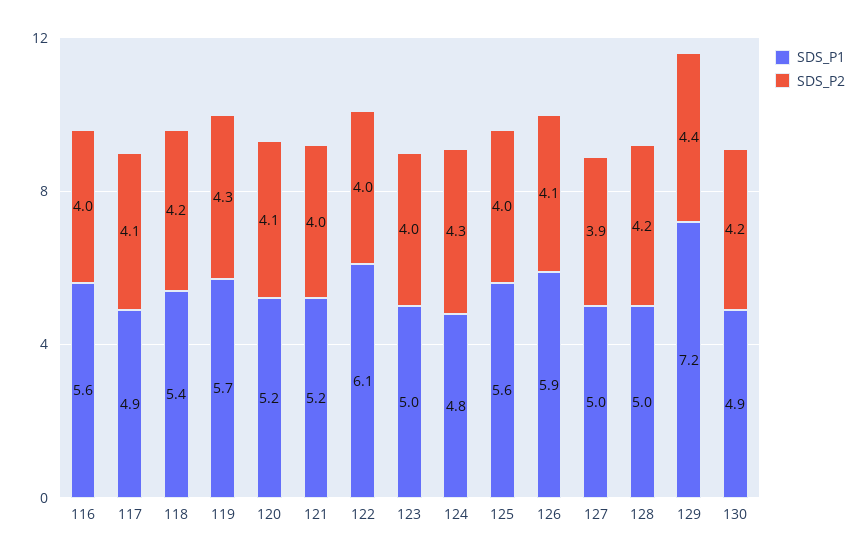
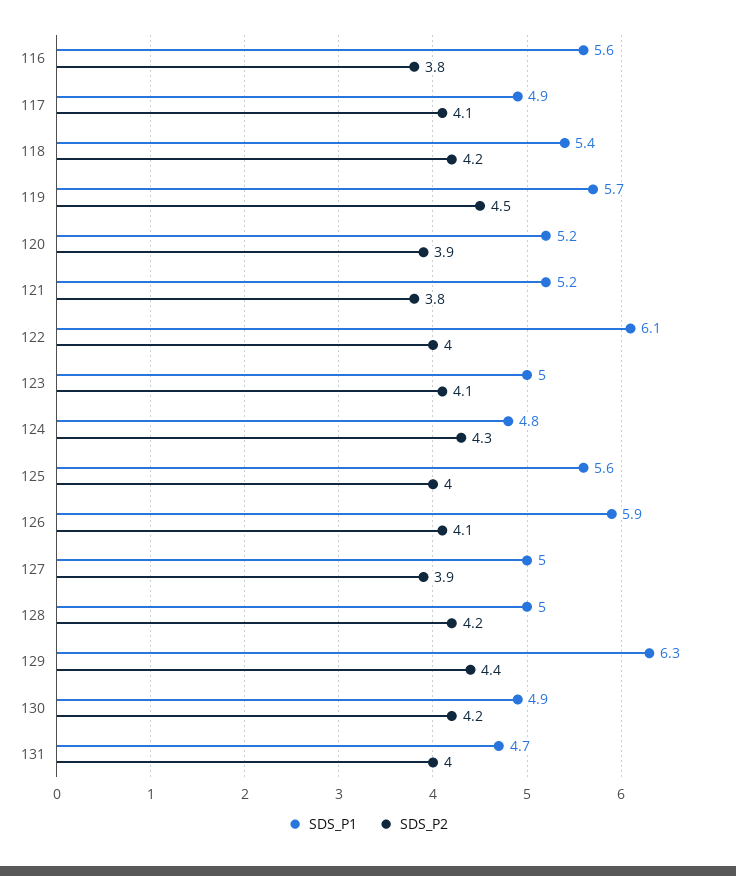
SDS_P2, 116: 4 -> 3.8
SDS_P2, 119: 4.3 -> 4.5
SDS_P2, 120: 4.1 -> 3.9
SDS_P2, 121: 4 -> 3.8
SDS_P2, 123: 4 -> 4.1
SDS_P1, 129: 7.2 -> 6.3
SDS_P1, 131: none -> 4.7
SDS_P2, 131: none -> 4

